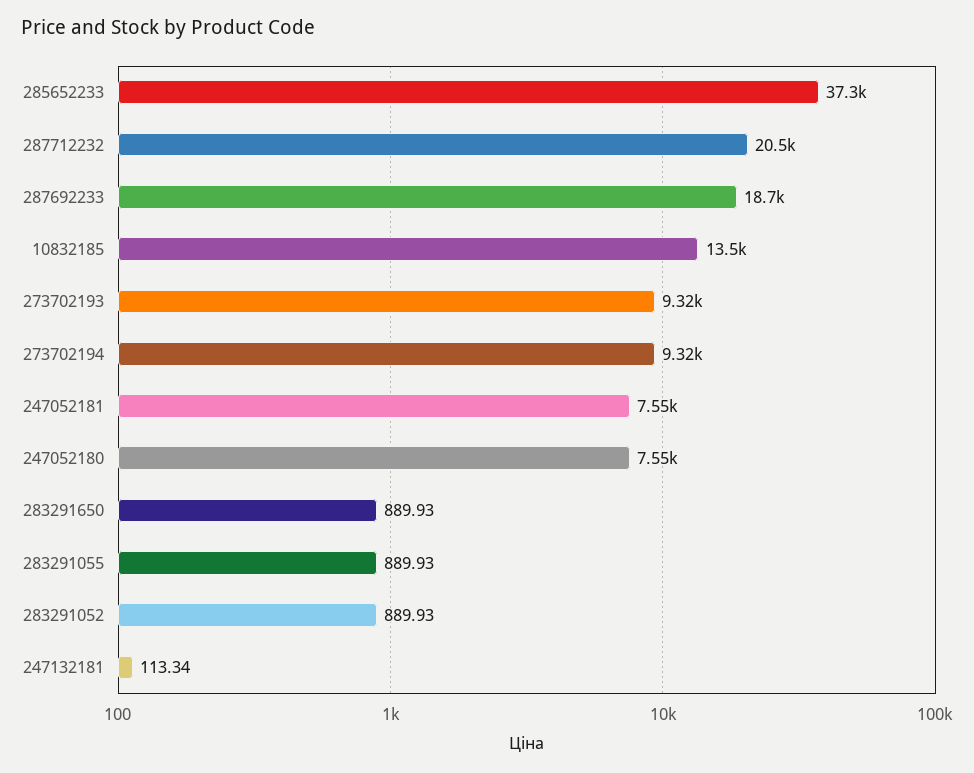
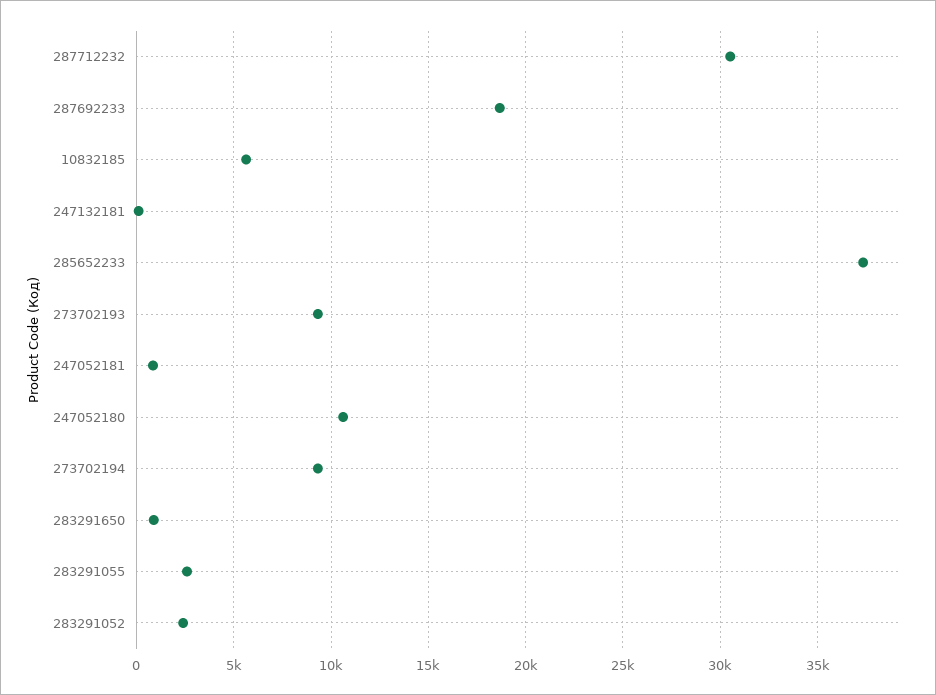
287712232: 20500 -> 30500
10832185: 13500 -> 5500
247052181: 7550 -> 1000
247052180: 7550 -> 10500
283291055: 889.93 -> 2500
283291052: 889.93 -> 2500

